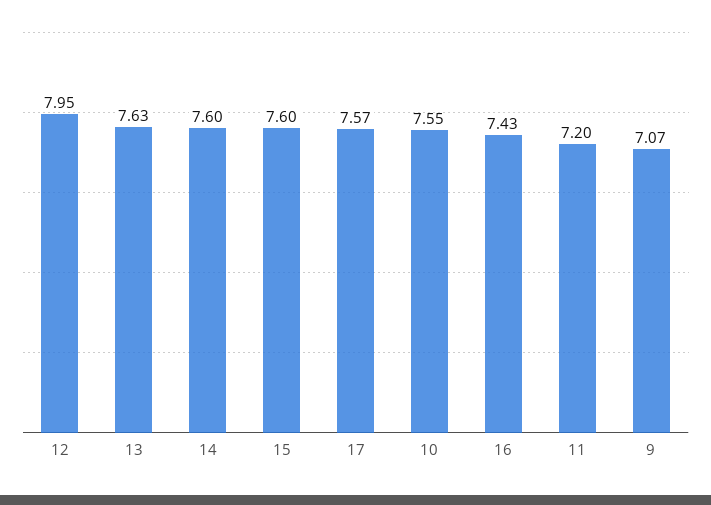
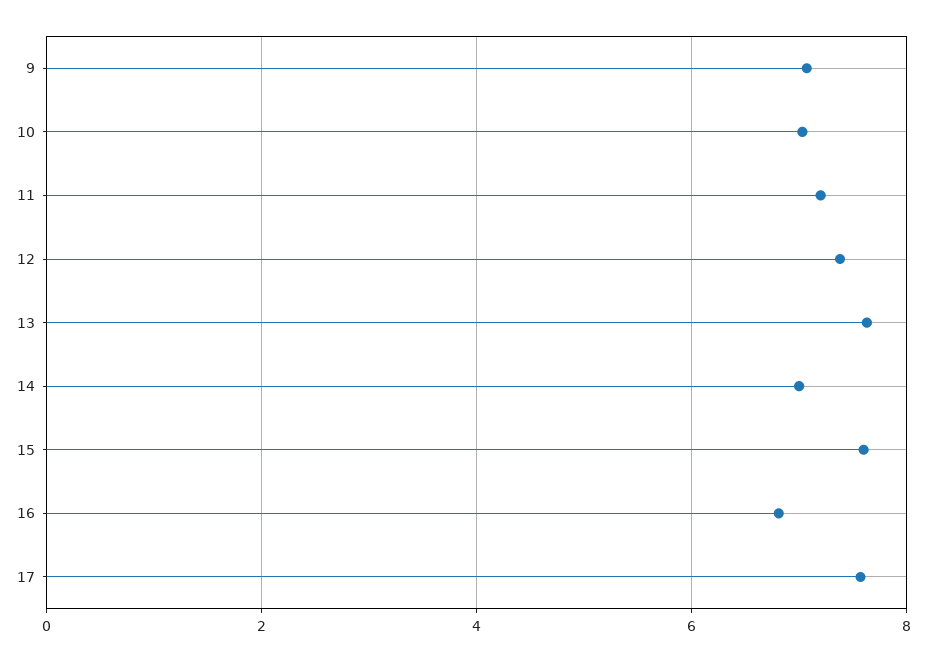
12: 7.95 -> 7.4
14: 7.6 -> 7
10: 7.55 -> 7
16: 7.43 -> 6.8

